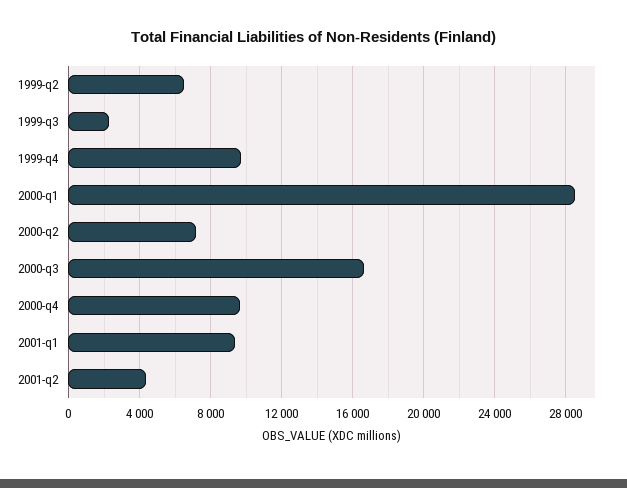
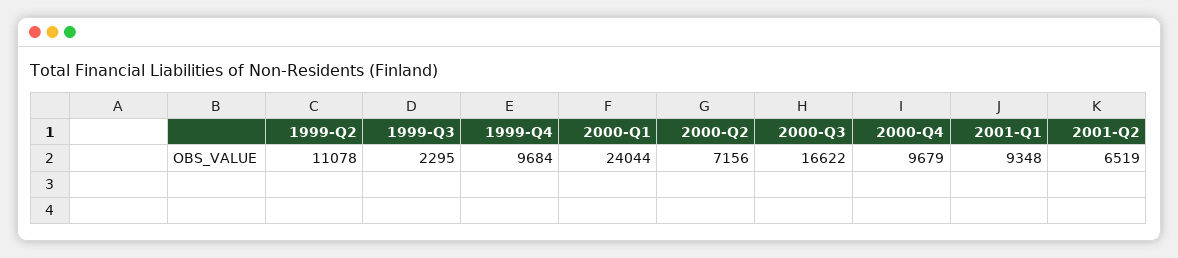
1999-q2: 6500 -> 11078
2000-q1: 28500 -> 24044
2001-q2: 4500 -> 6519

